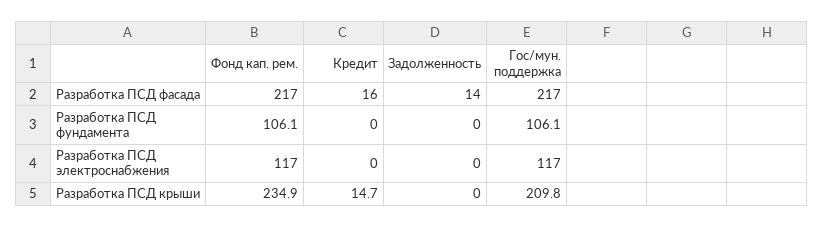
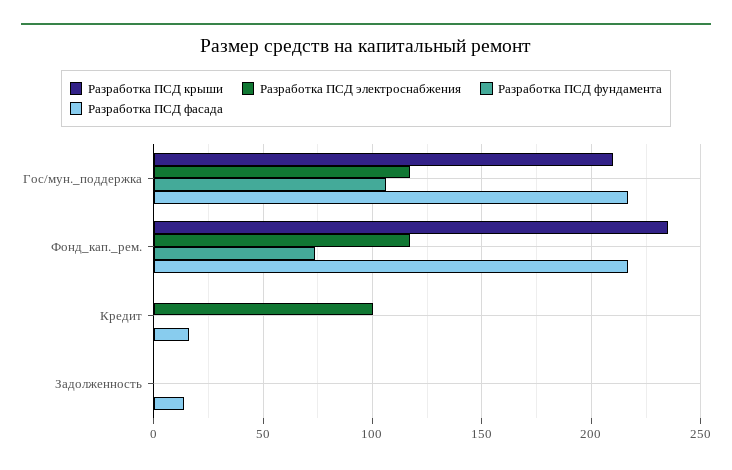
Разработка ПСД фундамента, Фонд кап. рем.: 106.1 -> 75
Разработка ПСД электроснабжения, Кредит: 0 -> 100
Разработка ПСД крыши, Кредит: 14.7 -> 0

